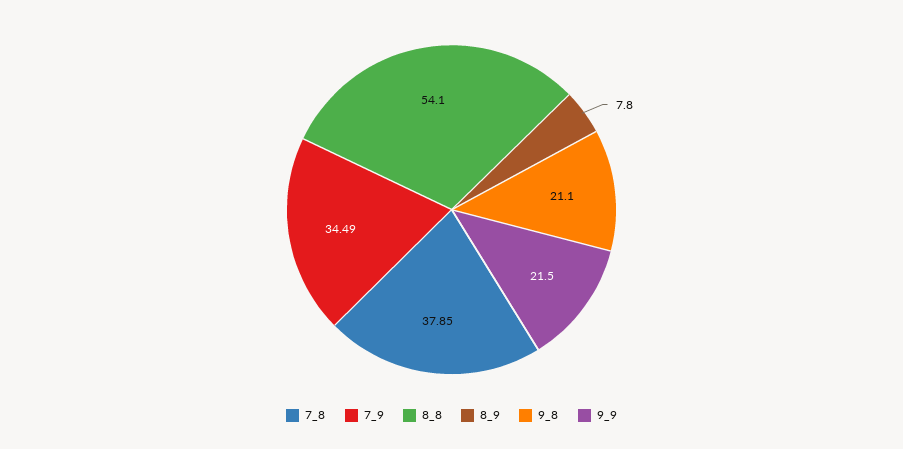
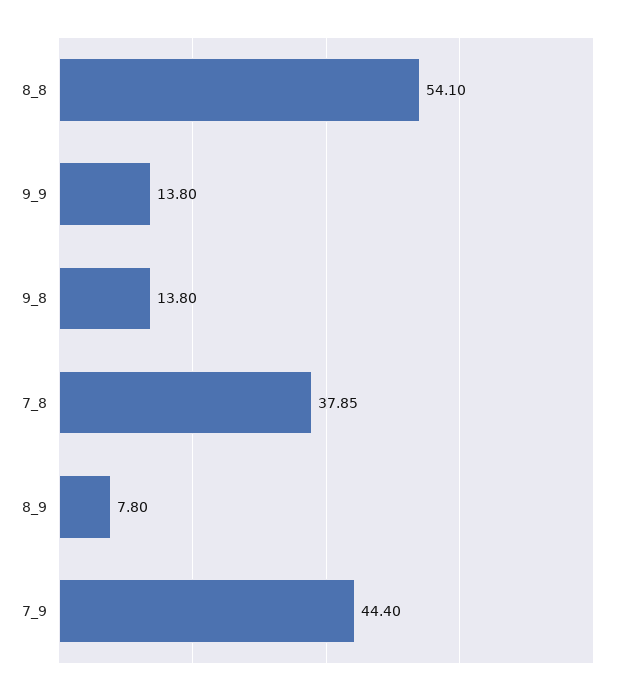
7_9: 34.49 -> 44.4
9_8: 21.1 -> 13.8
9_9: 21.5 -> 13.8

